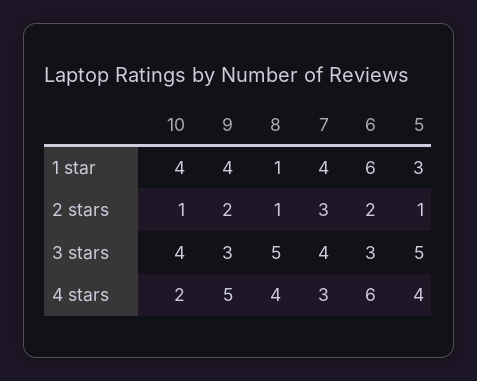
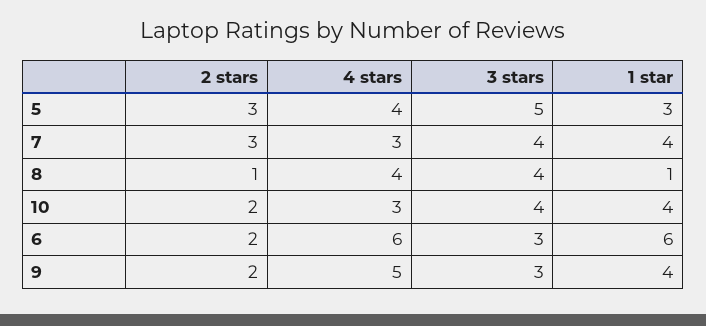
10, 2 stars: 1 -> 2
5, 2 stars: 1 -> 3
8, 3 stars: 5 -> 4
10, 4 stars: 2 -> 3

